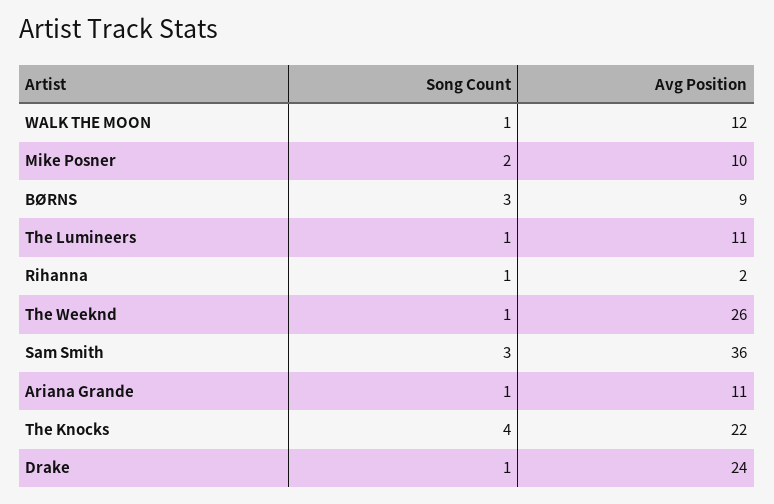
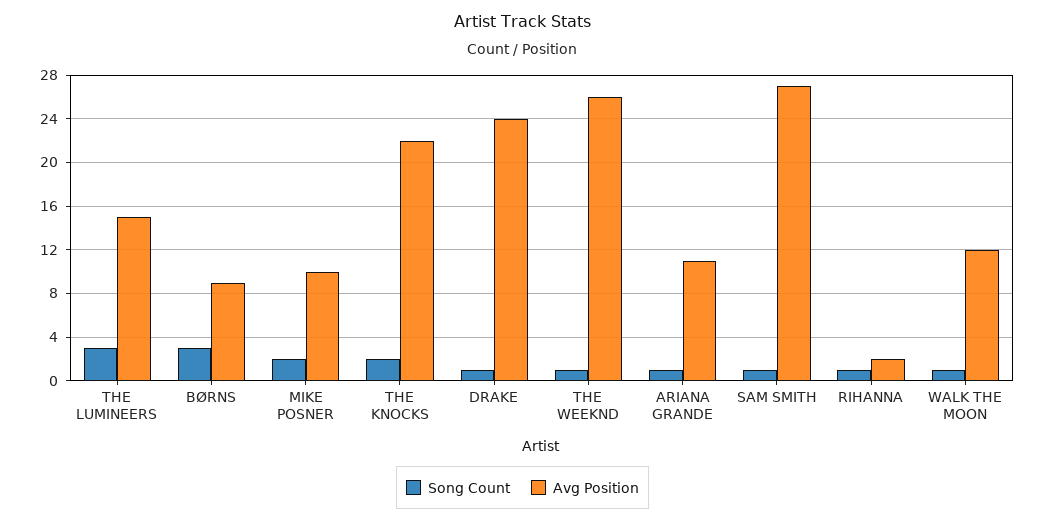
Song Count, The Lumineers: 1 -> 3
Avg Position, The Lumineers: 11 -> 15
Song Count, Sam Smith: 3 -> 1
Avg Position, Sam Smith: 36 -> 27
Song Count, The Knocks: 4 -> 2

